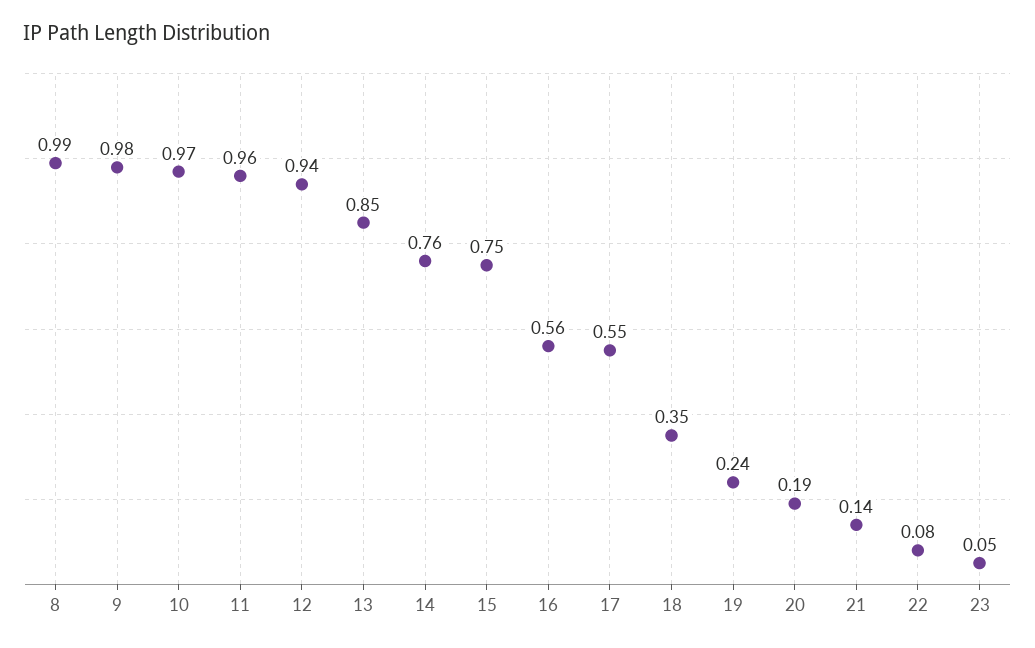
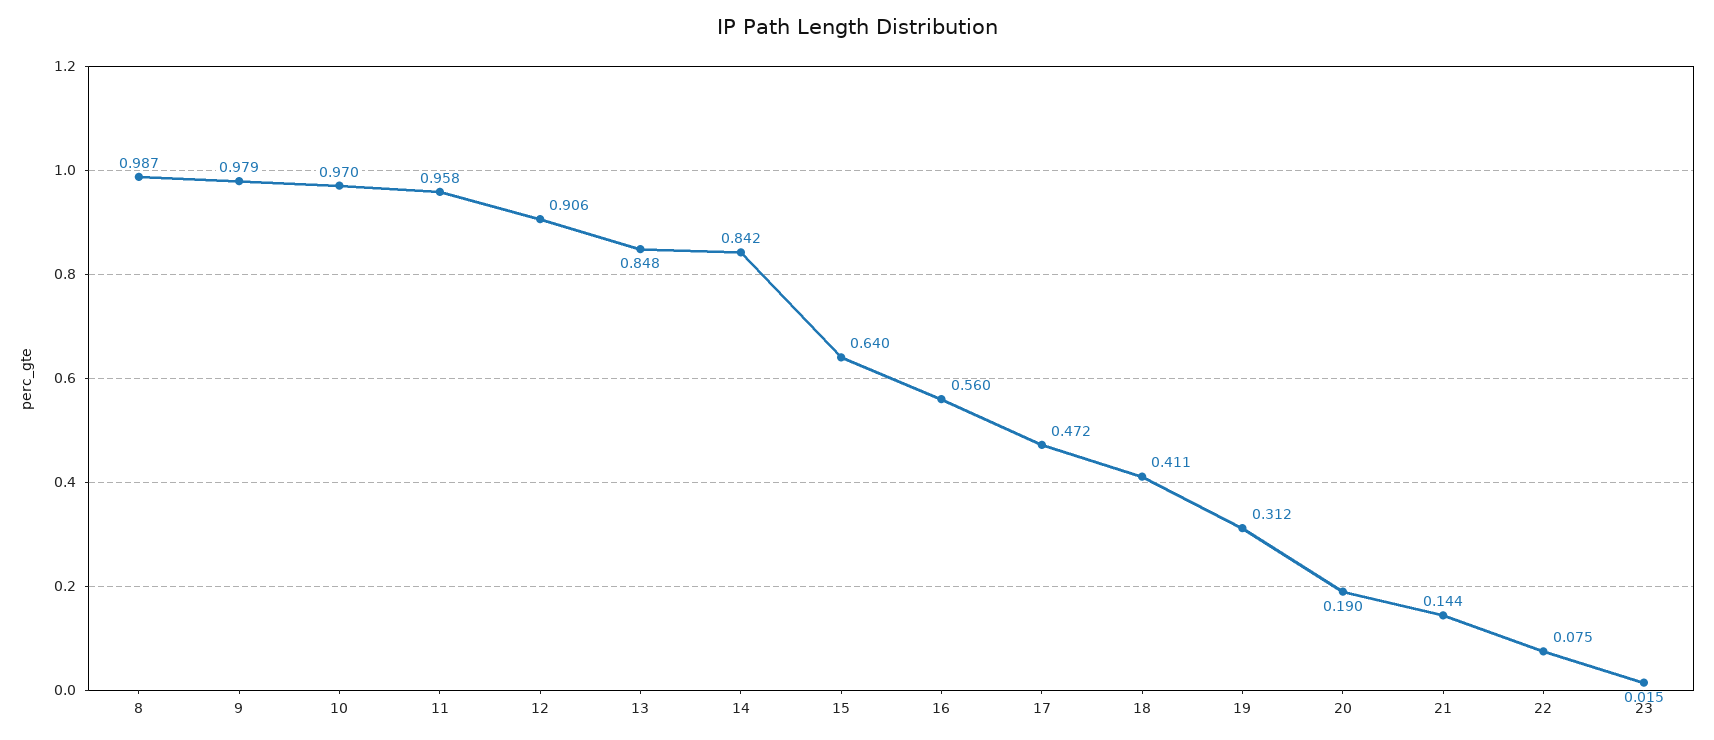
12: 0.94 -> 0.906
14: 0.76 -> 0.842
15: 0.75 -> 0.64
17: 0.55 -> 0.472
18: 0.35 -> 0.411
19: 0.24 -> 0.312
23: 0.05 -> 0.015

